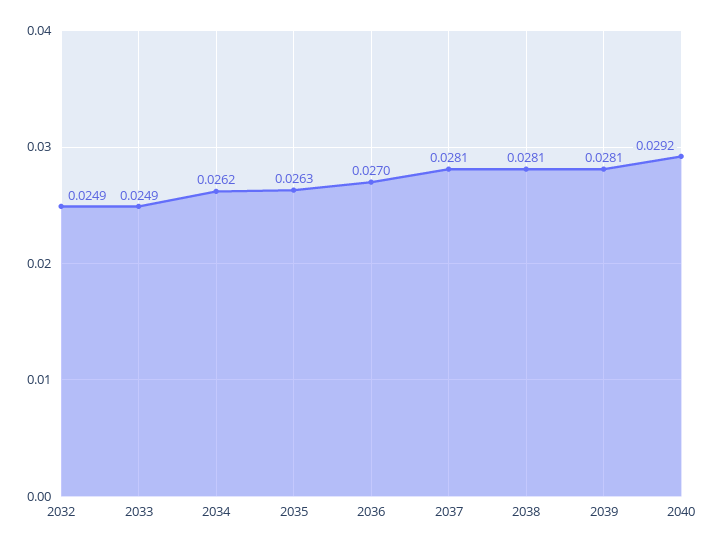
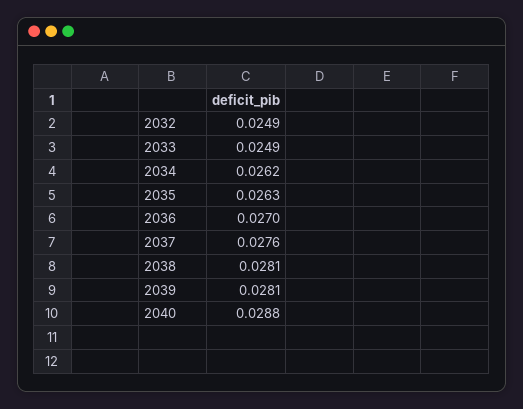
2037: 0.0281 -> 0.0276
2040: 0.0292 -> 0.0288

